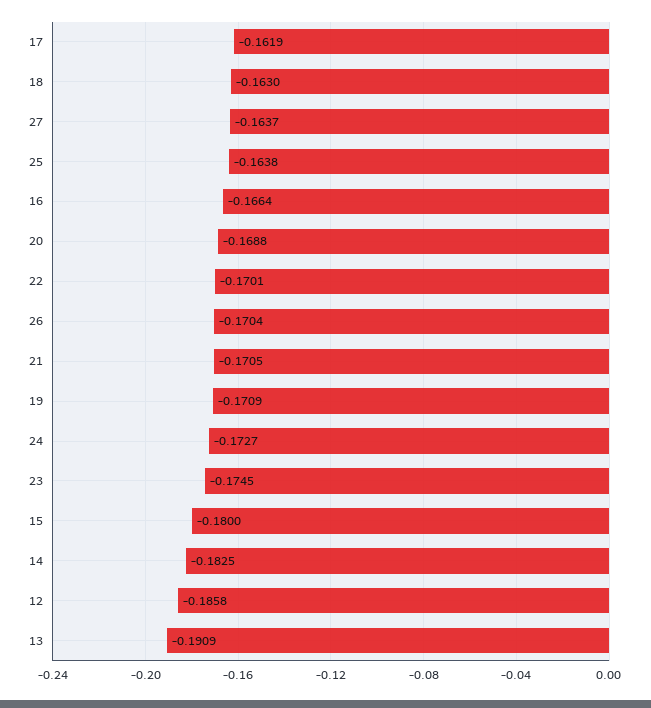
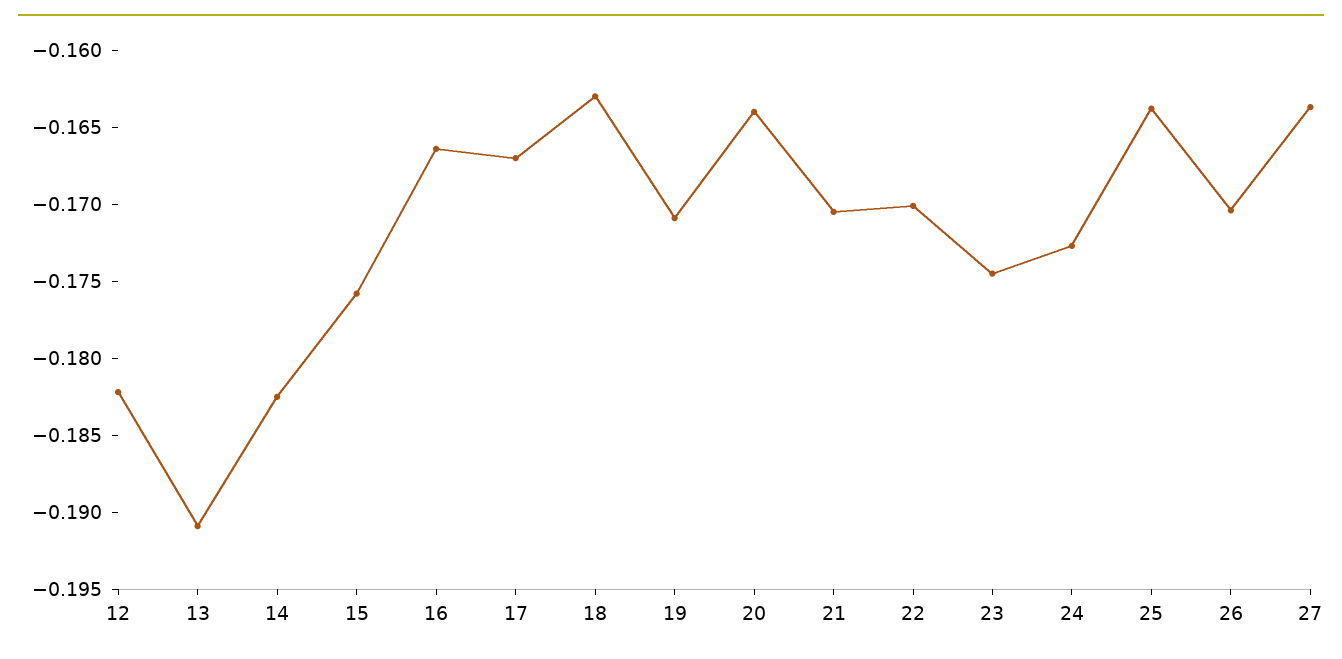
17: -0.1619 -> -0.167
20: -0.1688 -> -0.164
15: -0.18 -> -0.176
12: -0.1858 -> -0.182

